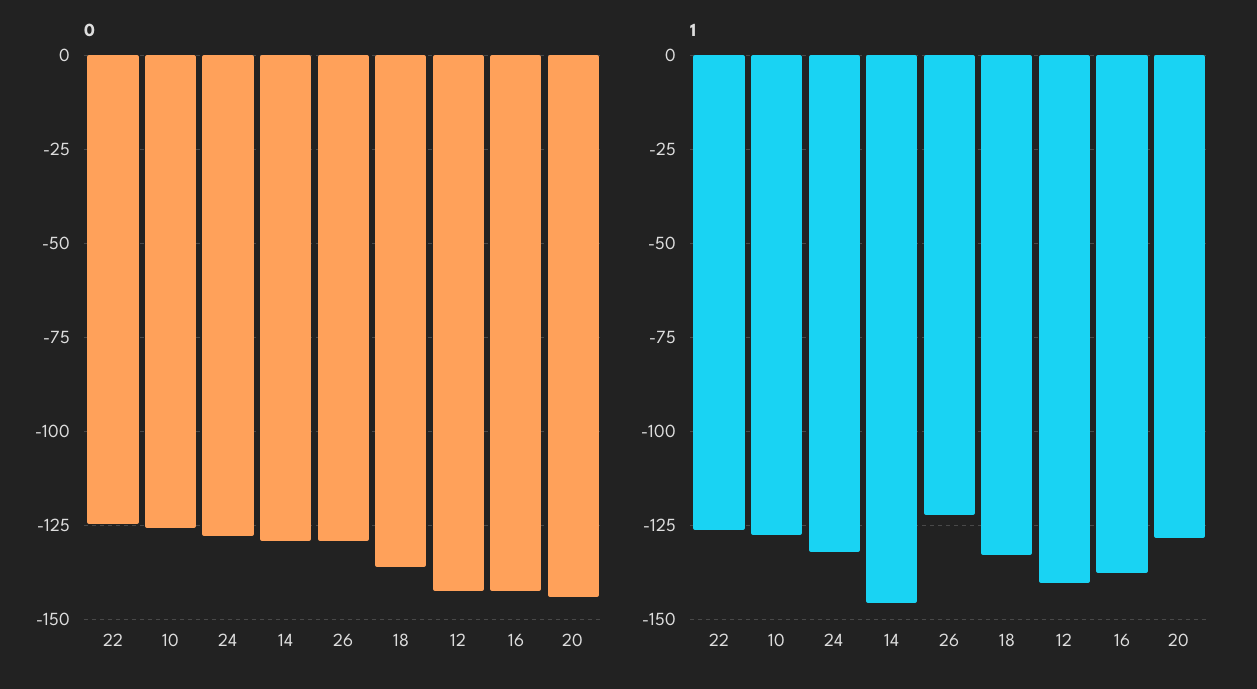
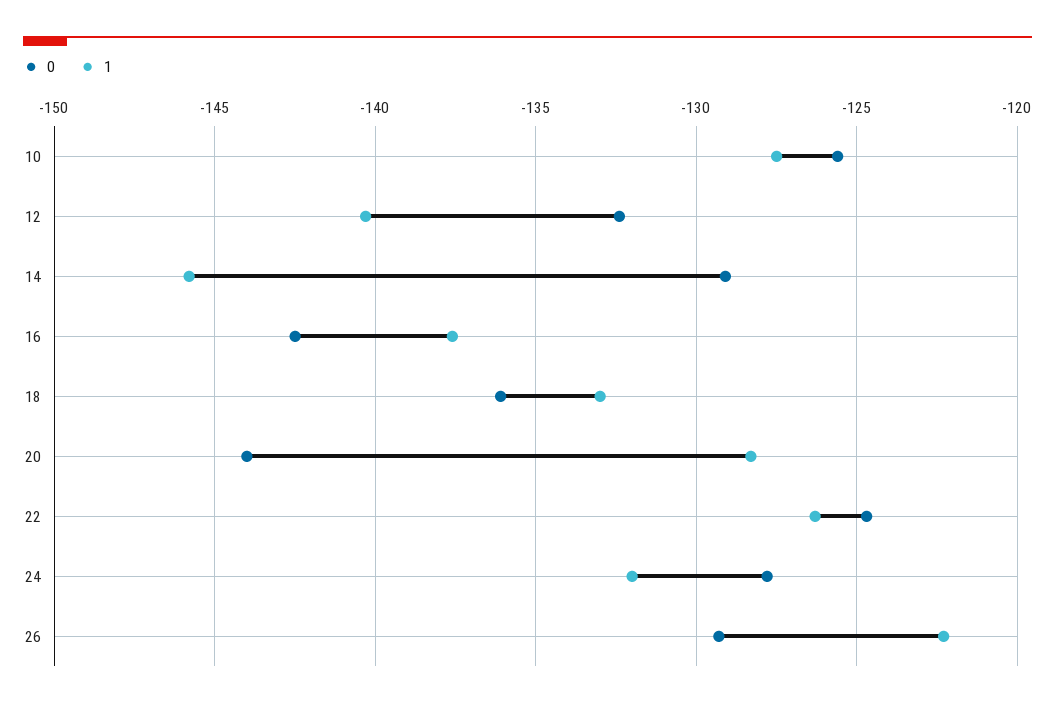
0, 12: -142.5 -> -132.5

